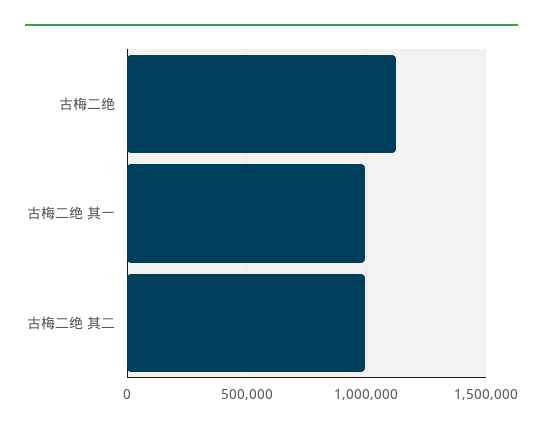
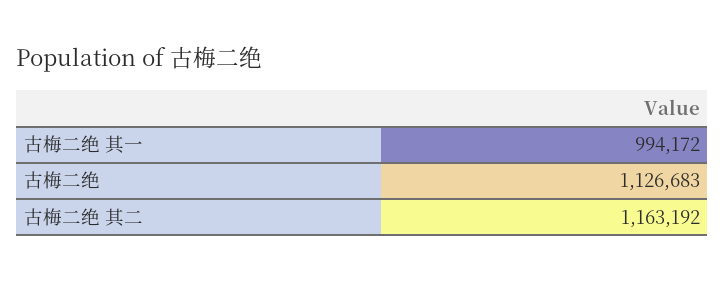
古梅二绝 其二: 1000000 -> 1163192

